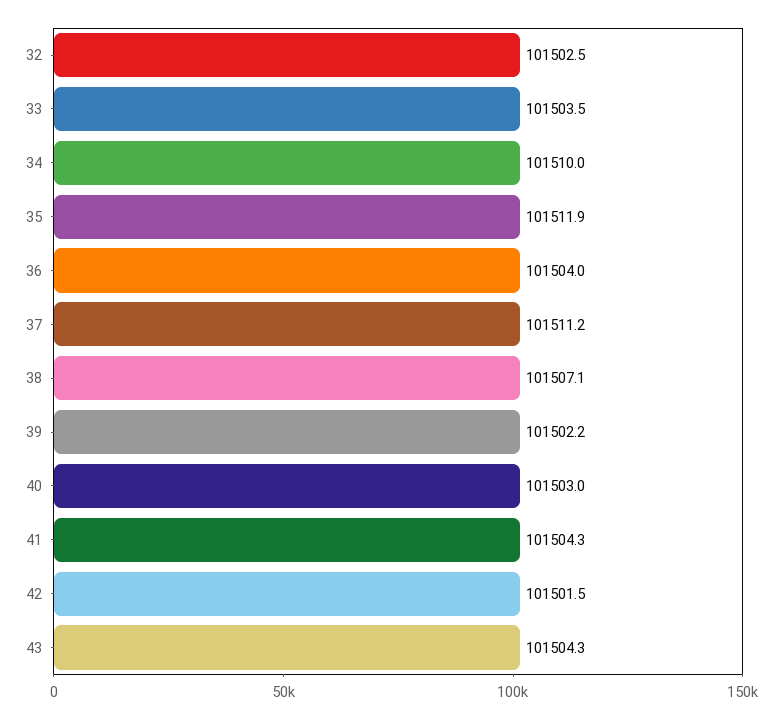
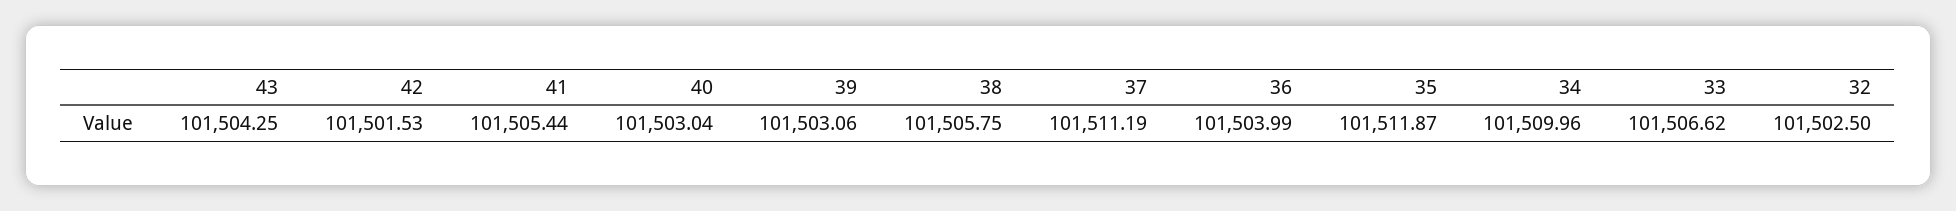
33: 101503.5 -> 101506.62
38: 101507.1 -> 101505.75
39: 101502.2 -> 101503.06
41: 101504.3 -> 101505.44

